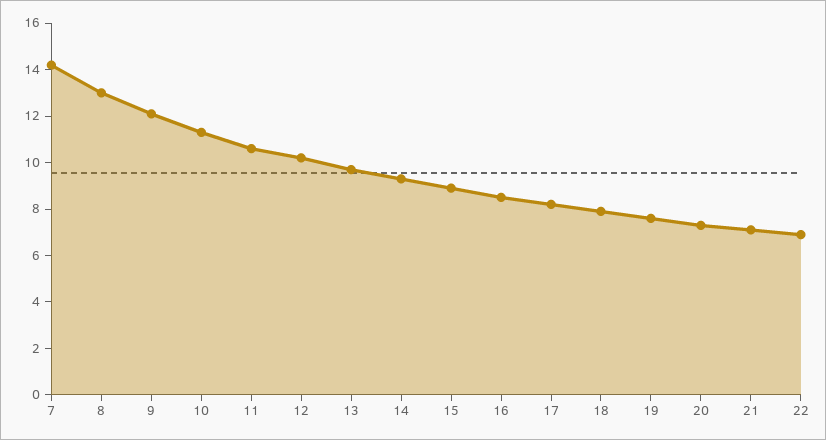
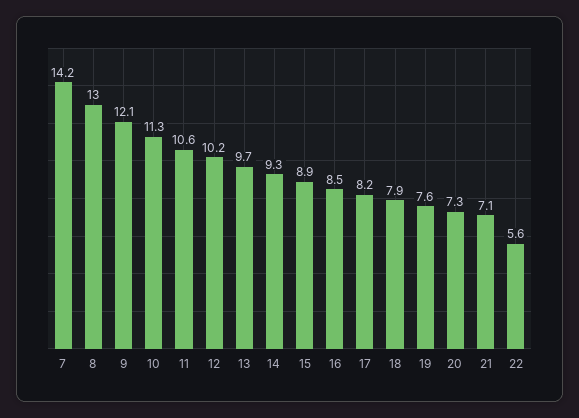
22: 7 -> 5.6

